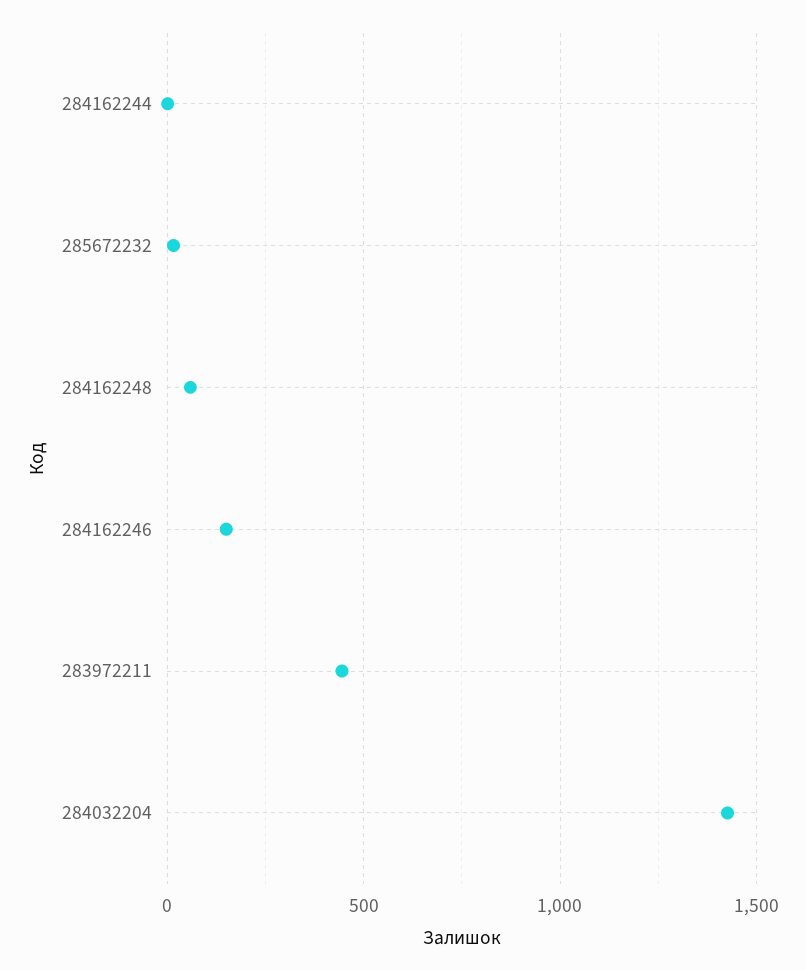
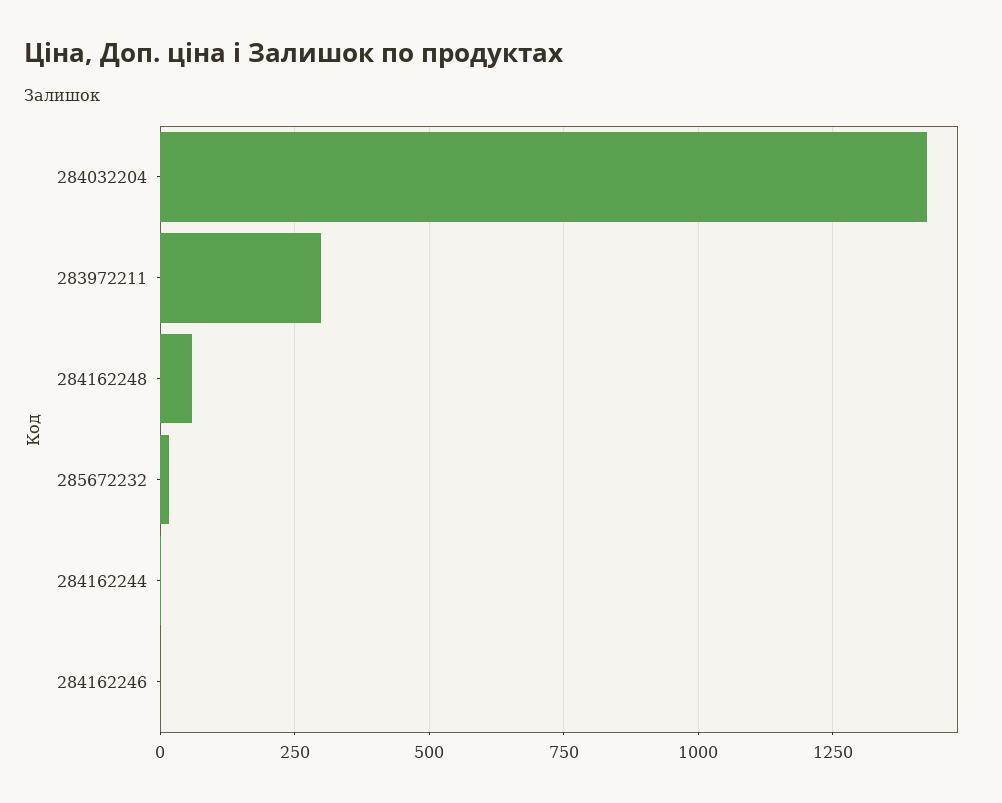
284162246: 150 -> 0
283972211: 450 -> 300

